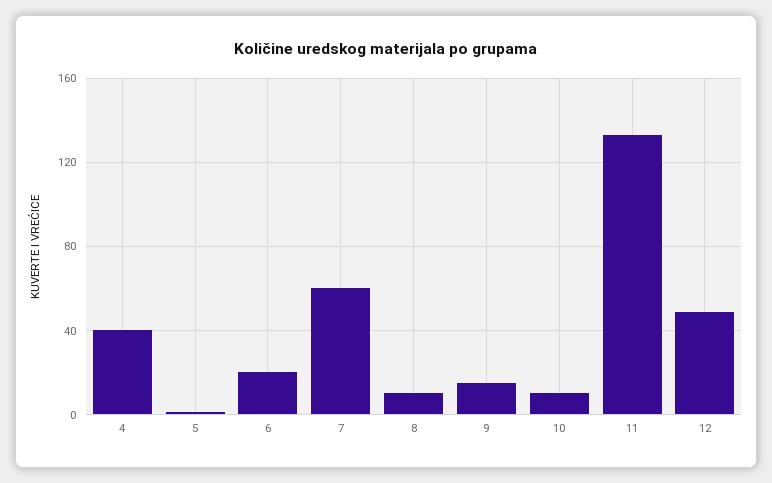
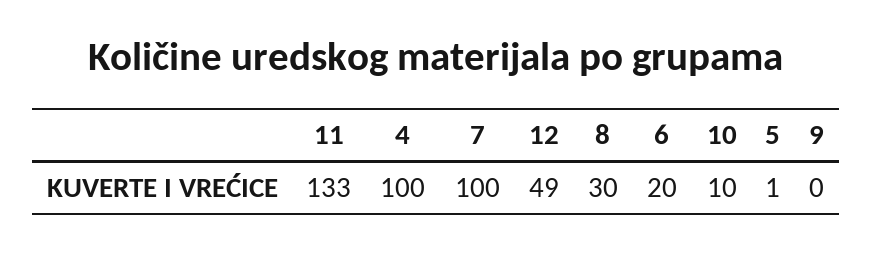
4: 40 -> 100
7: 60 -> 100
8: 10 -> 30
9: 15 -> 0

